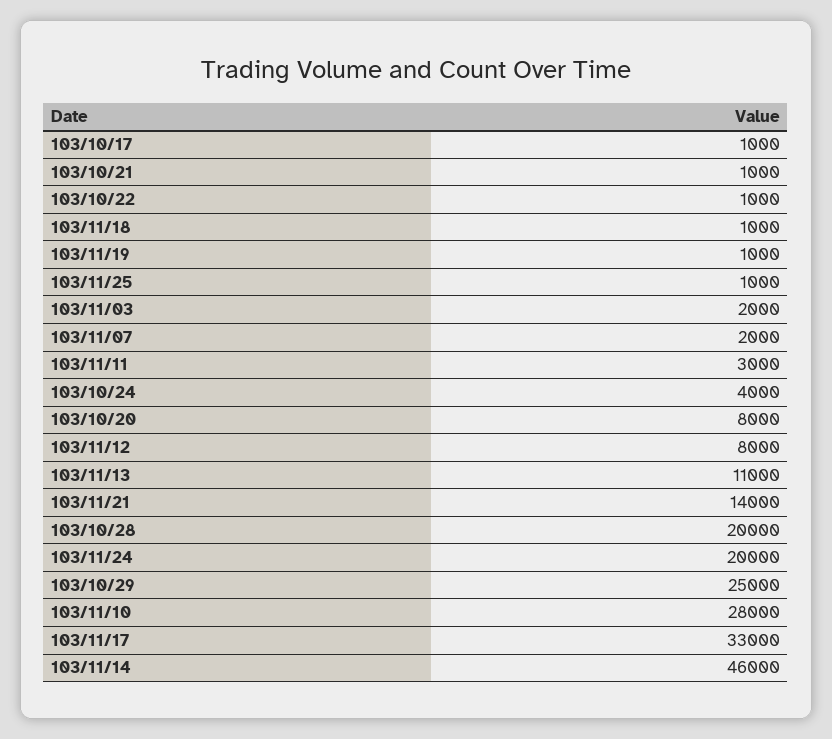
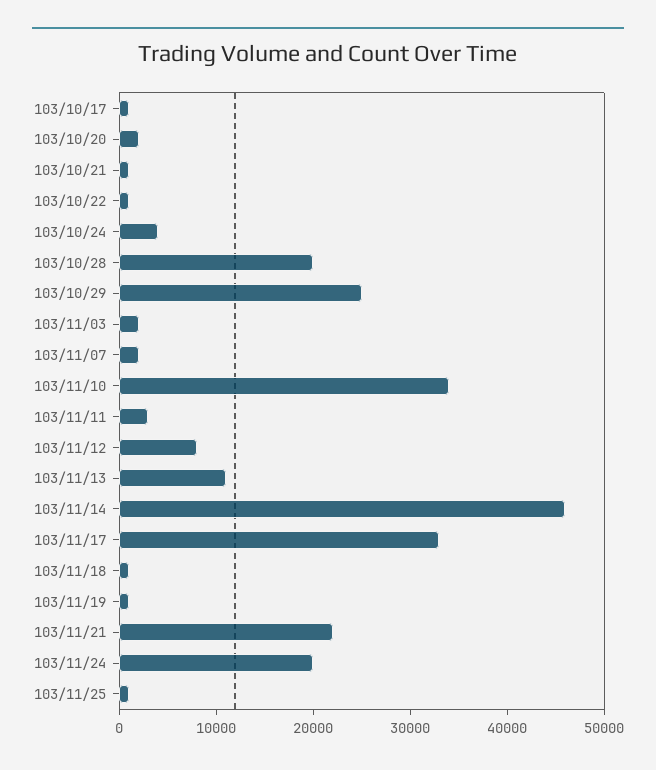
103/10/20: 8000 -> 2000
103/11/21: 14000 -> 22000
103/11/10: 28000 -> 34000

